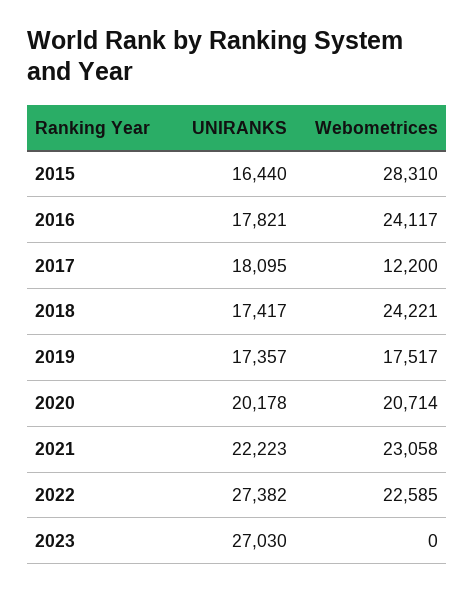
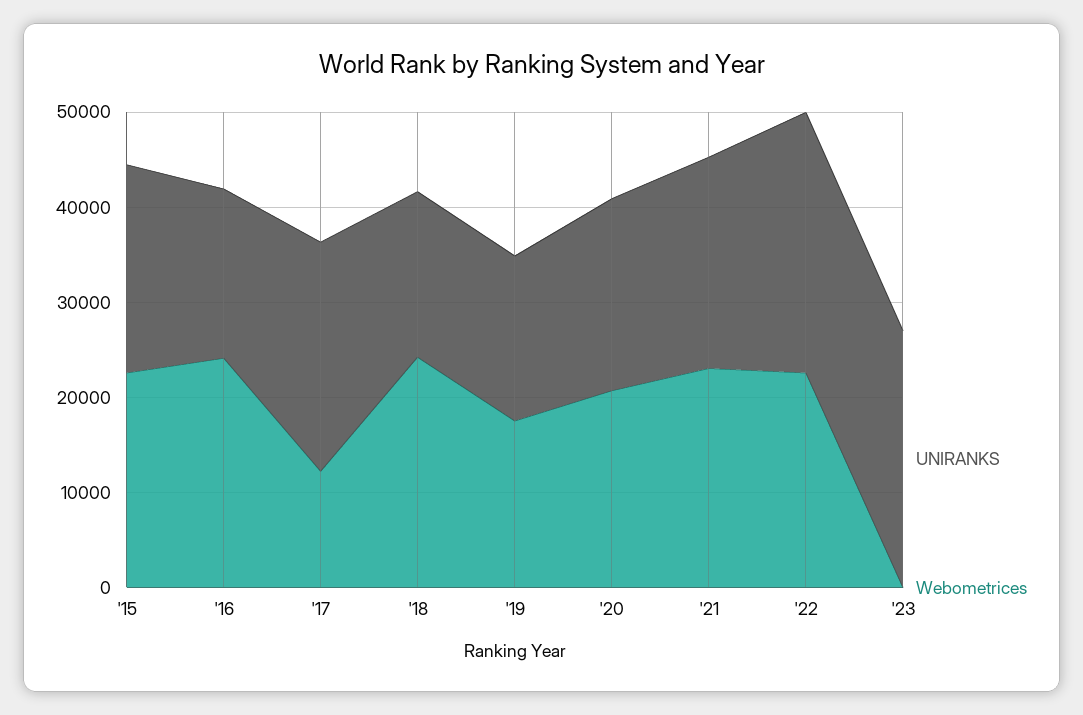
UNIRANKS, 2015: 16440 -> 22000
Webometrices, 2015: 28310 -> 22000
UNIRANKS, 2017: 18095 -> 24000

